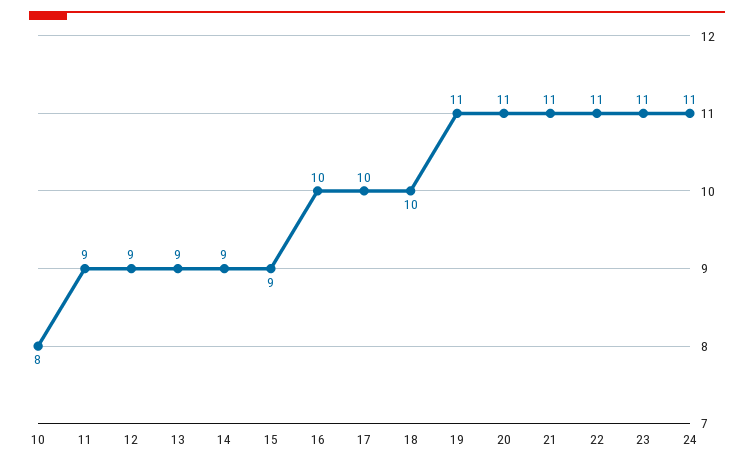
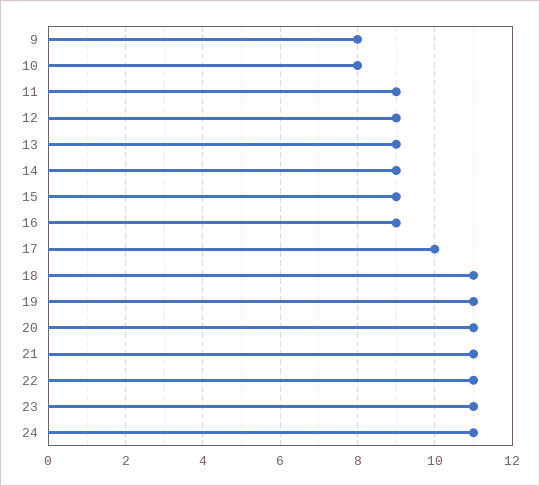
16: 10 -> 9
18: 10 -> 11
9: none -> 8

